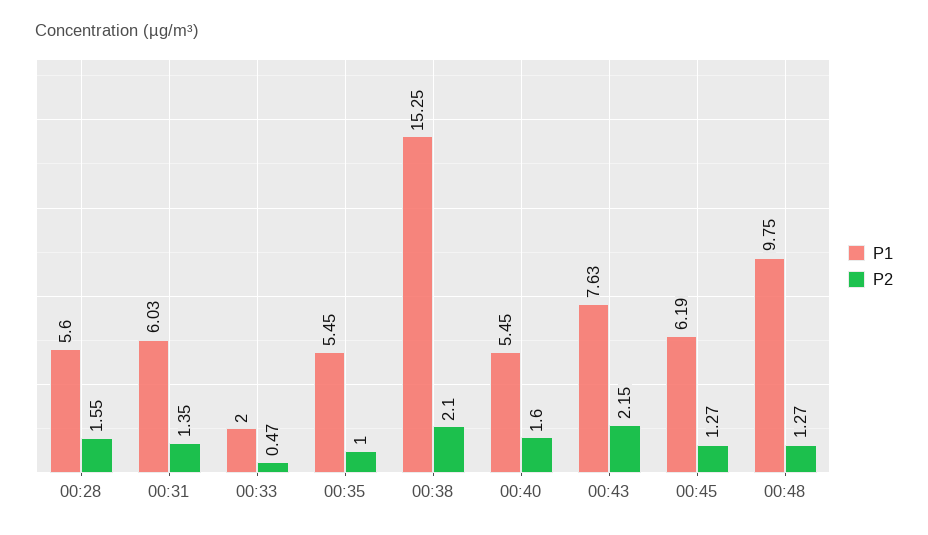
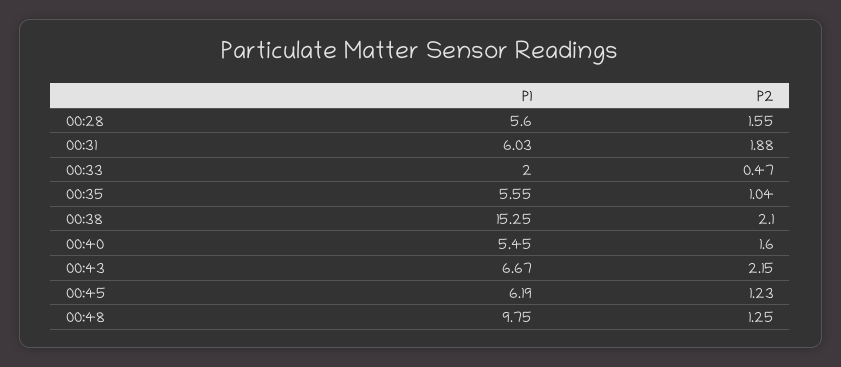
P2, 00:31: 1.35 -> 1.88
P1, 00:35: 5.45 -> 5.55
P2, 00:35: 1 -> 1.04
P1, 00:43: 7.63 -> 6.67
P2, 00:45: 1.27 -> 1.23
P2, 00:48: 1.27 -> 1.25

